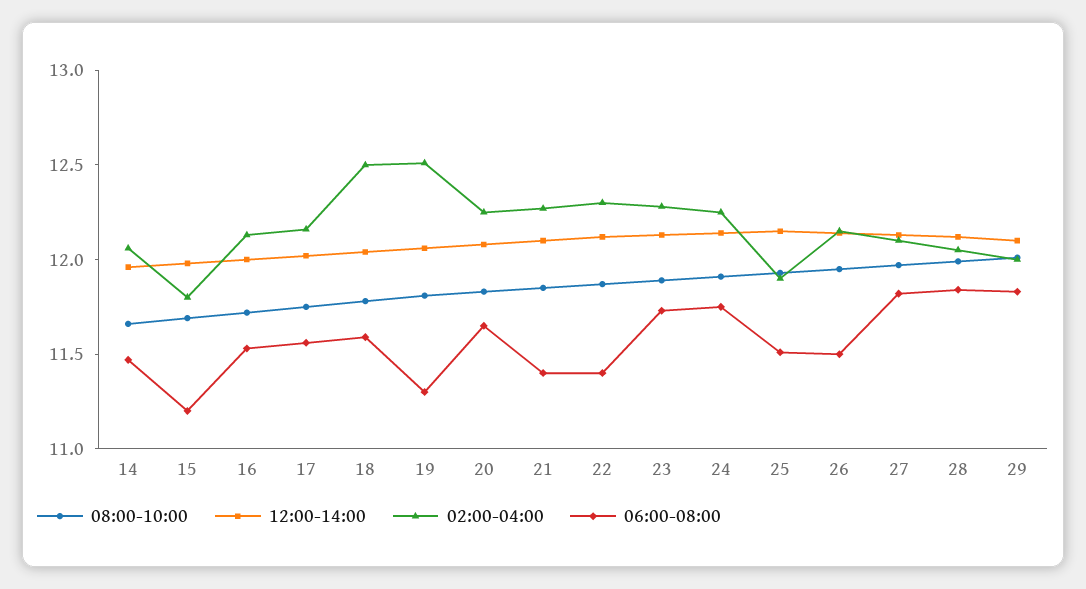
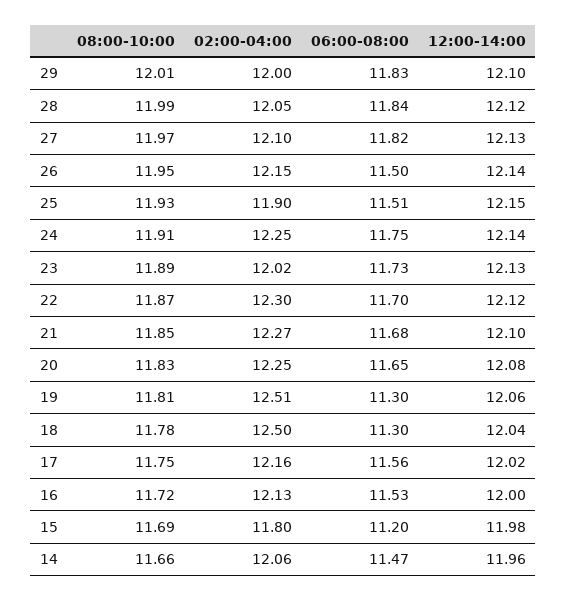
06:00-08:00, 18: 11.6 -> 11.3
06:00-08:00, 21: 11.4 -> 11.68
06:00-08:00, 22: 11.4 -> 11.7
02:00-04:00, 23: 12.3 -> 12.02

